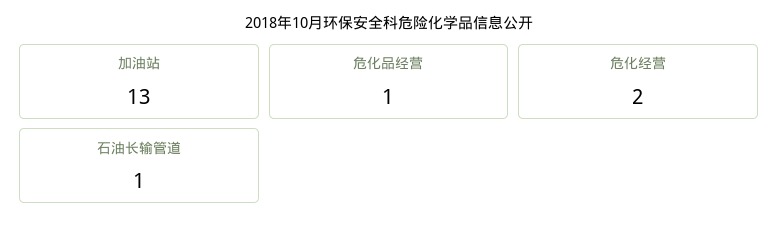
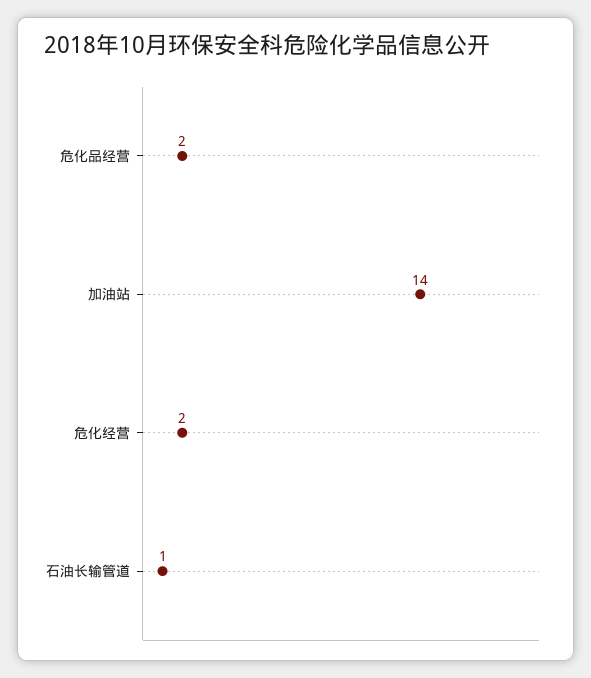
加油站: 13 -> 14
危化品经营: 1 -> 2

